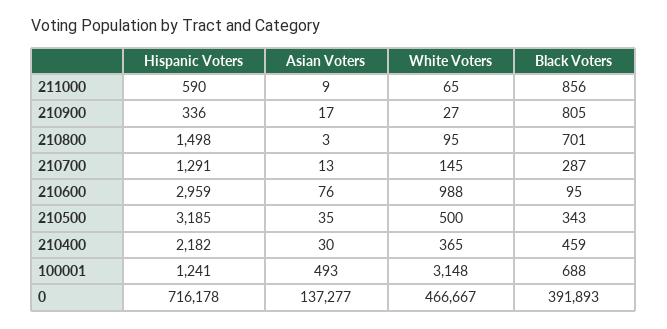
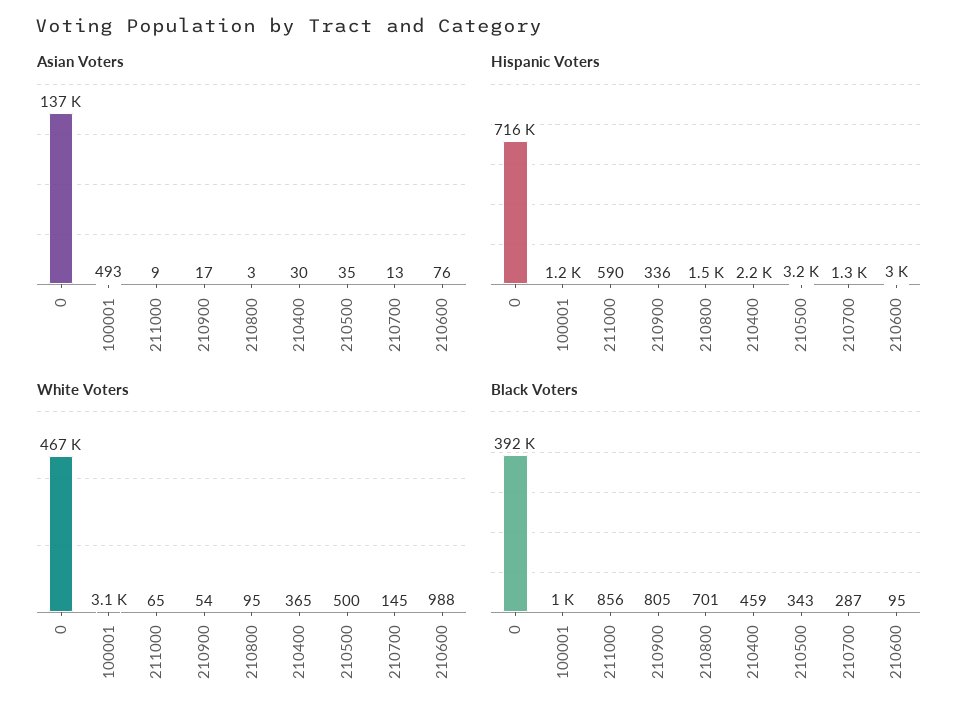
White Voters, 210900: 27 -> 54
Black Voters, 100001: 688 -> 1000

